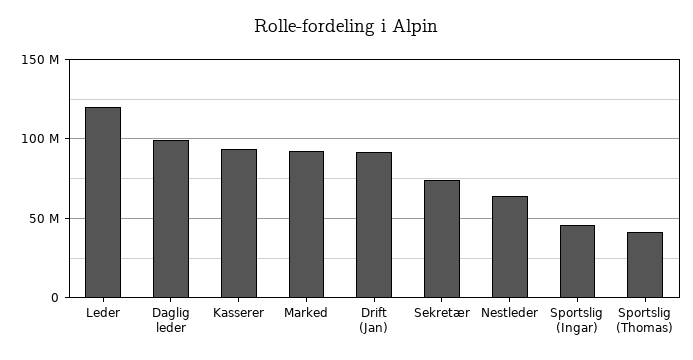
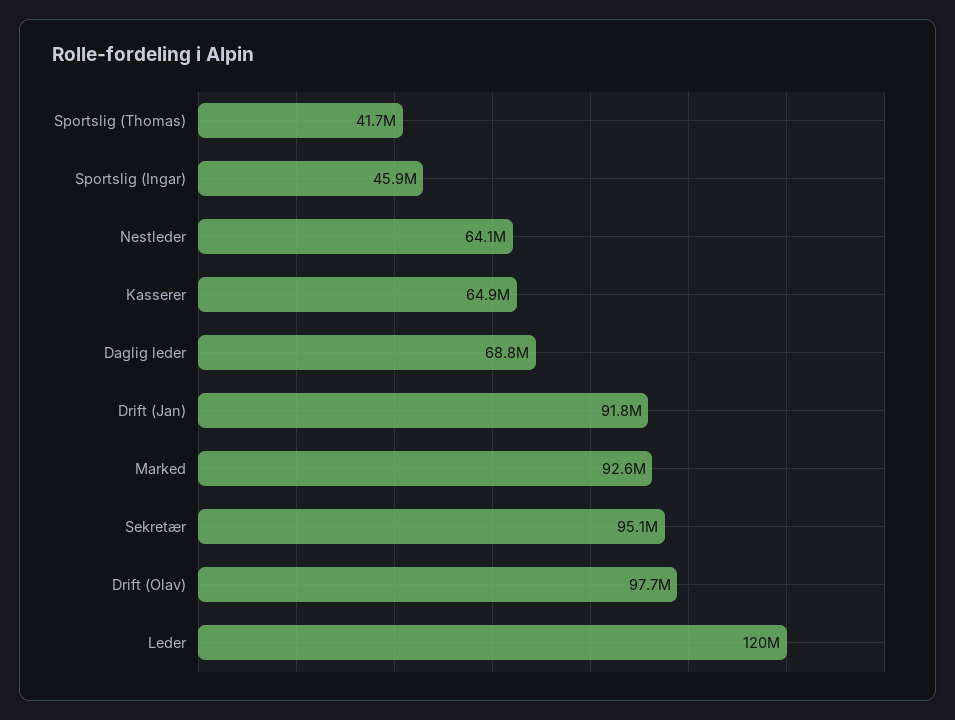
Daglig leder: 100000000 -> 68800000
Kasserer: 95000000 -> 64900000
Sekretær: 75000000 -> 95100000
Drift (Olav): none -> 97700000

